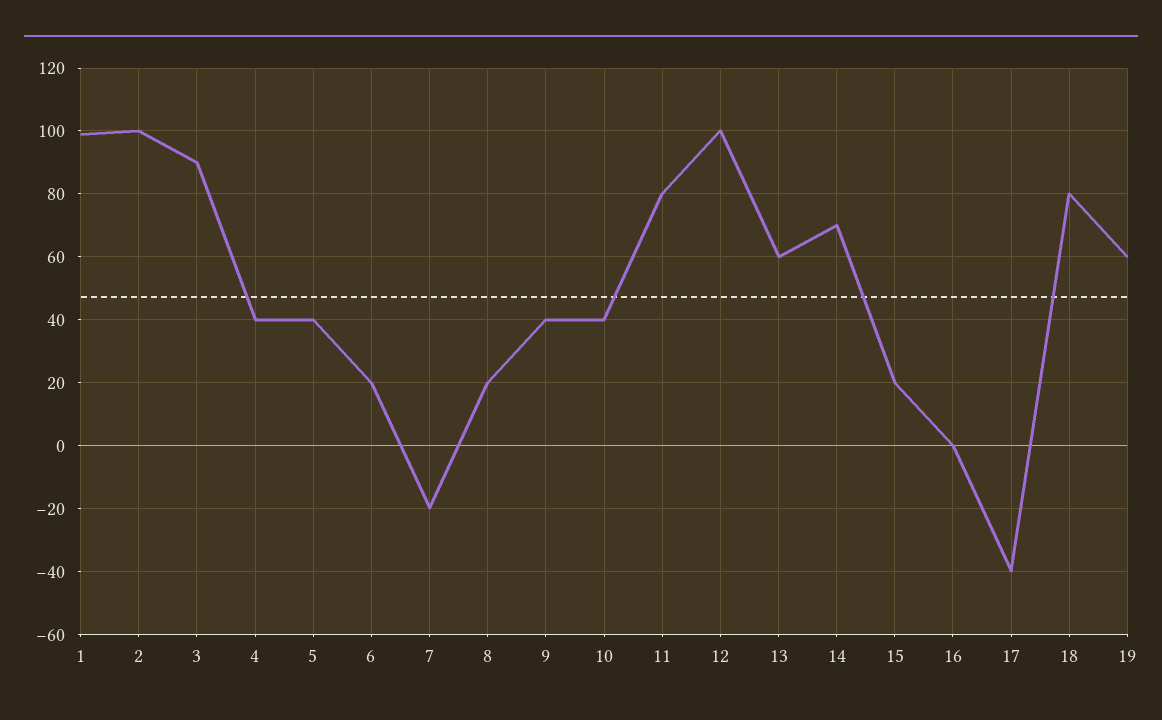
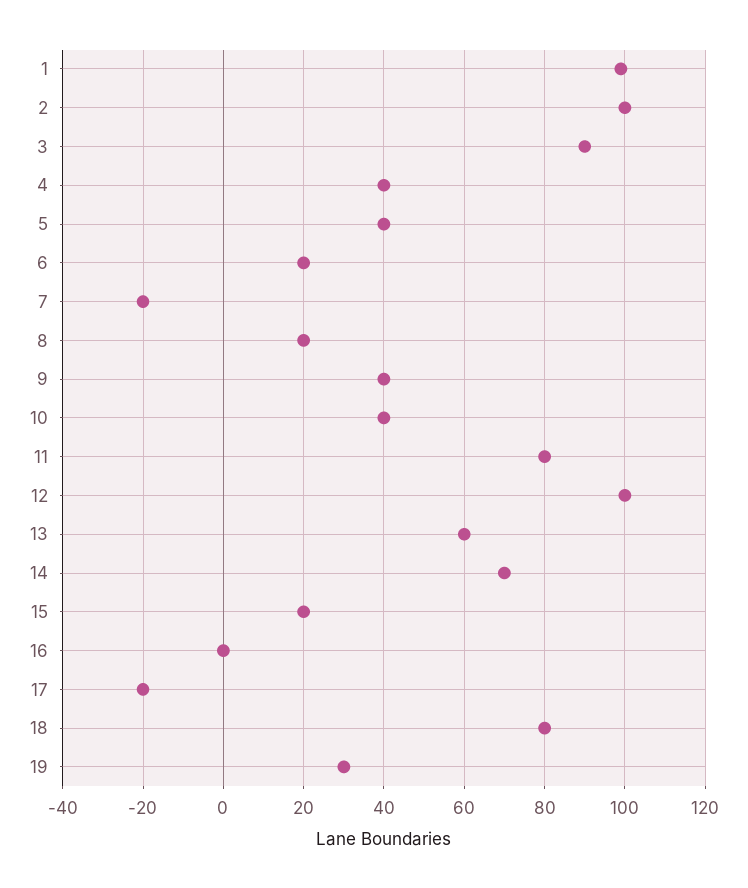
17: -40 -> -20
19: 60 -> 30

